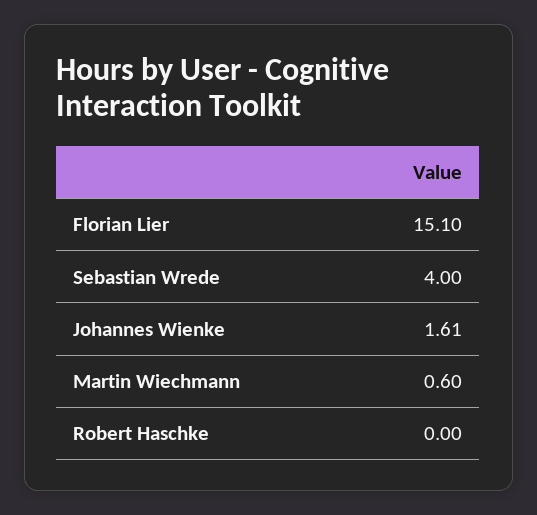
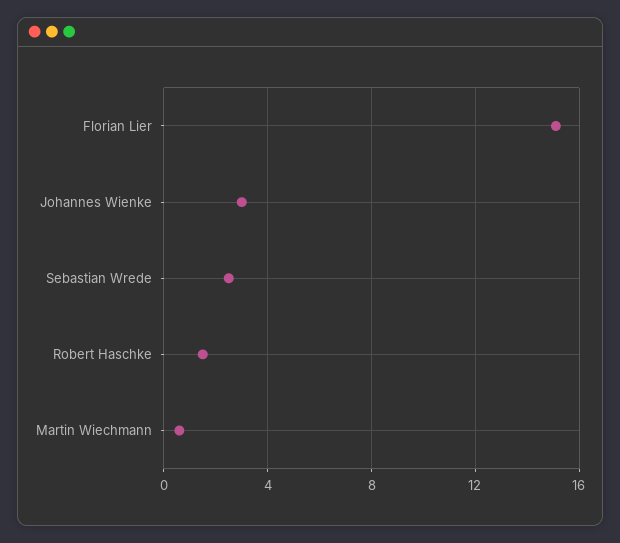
Sebastian Wrede: 4 -> 2.5
Johannes Wienke: 1.61 -> 3
Robert Haschke: 0 -> 1.5

